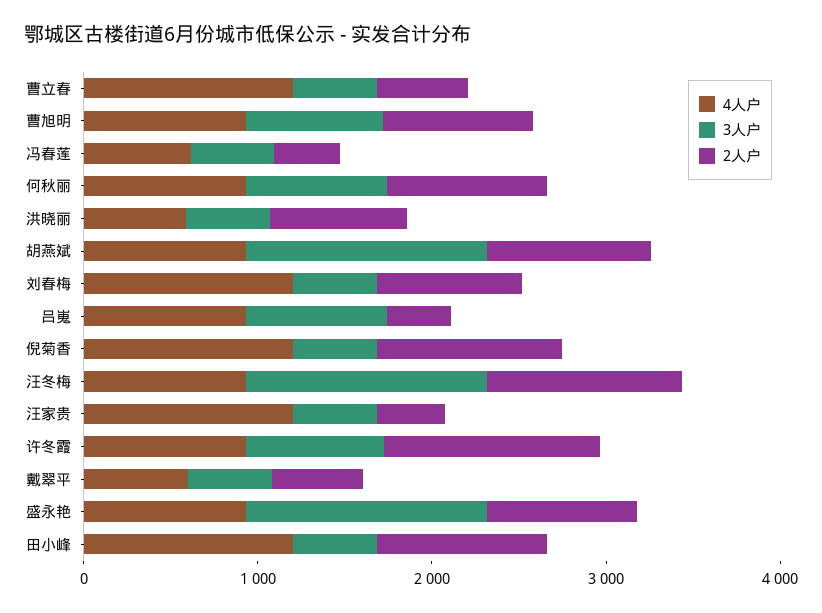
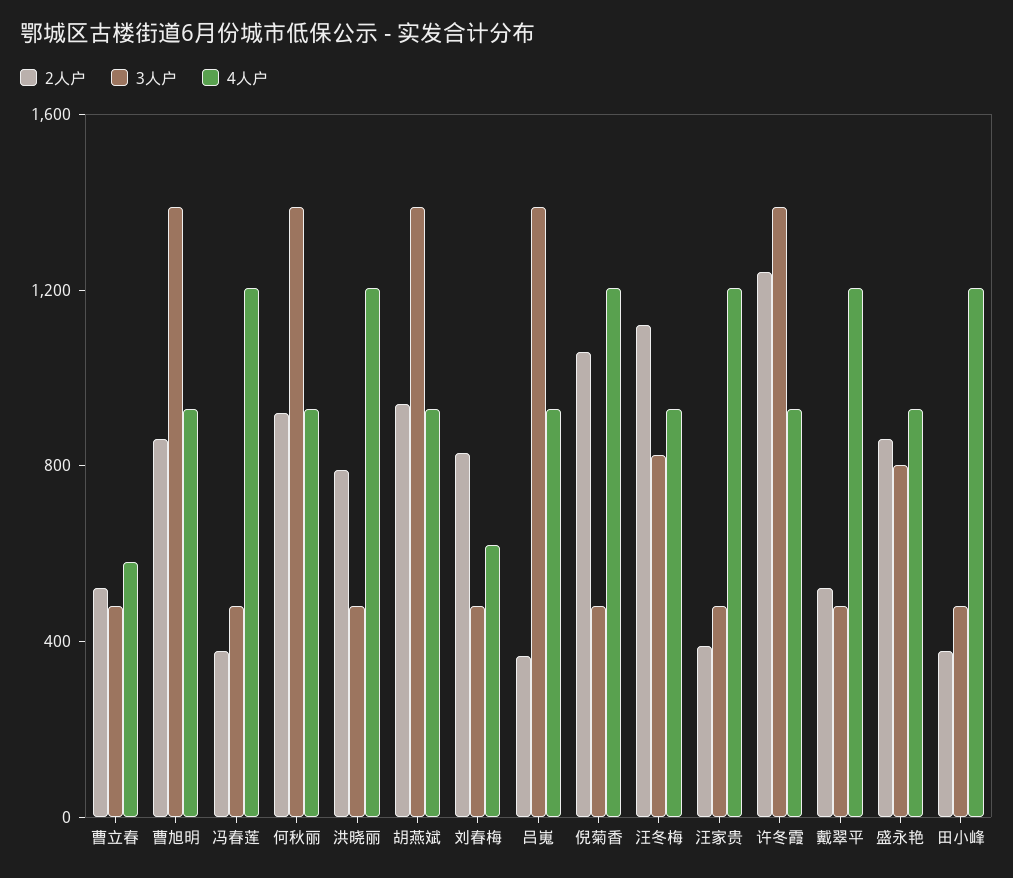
4人户, 曹立春: 1200 -> 600
3人户, 曹旭明: 800 -> 1400
4人户, 冯春莲: 600 -> 1200
3人户, 何秋丽: 800 -> 1400
4人户, 洪晓丽: 600 -> 1200
4人户, 刘春梅: 1200 -> 600
3人户, 吕嵬: 800 -> 1400
3人户, 汪冬梅: 1400 -> 800
3人户, 许冬霞: 800 -> 1400
4人户, 戴翠平: 600 -> 1200
3人户, 盛永艳: 1400 -> 800
2人户, 田小峰: 1000 -> 400

